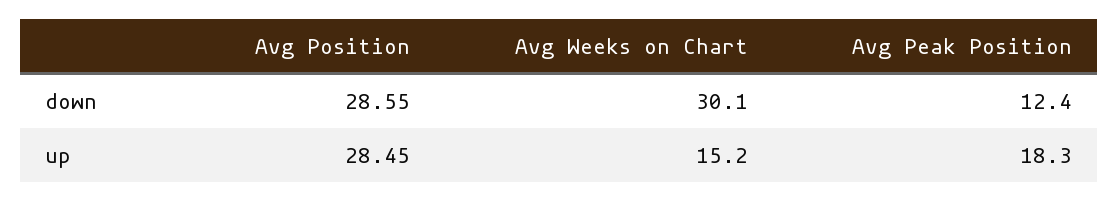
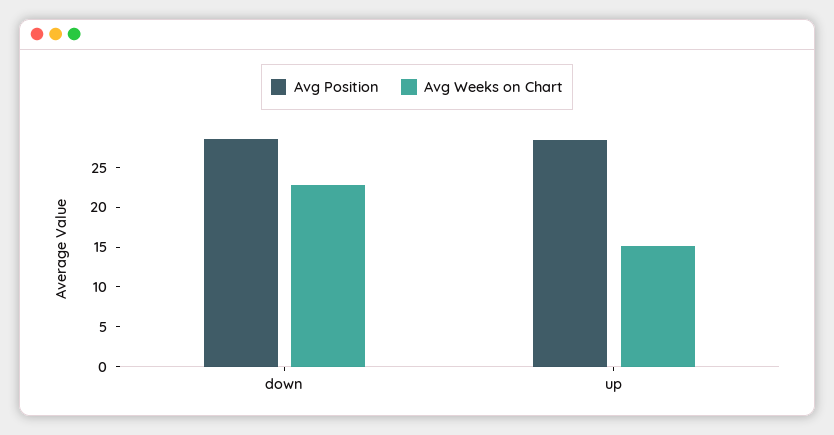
Avg Weeks on Chart, down: 30.1 -> 22.5
Avg Peak Position, down: 12.4 -> none
Avg Peak Position, up: 18.3 -> none

